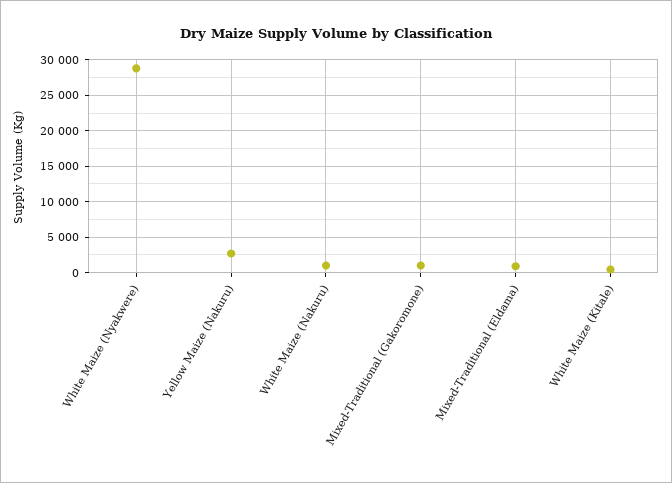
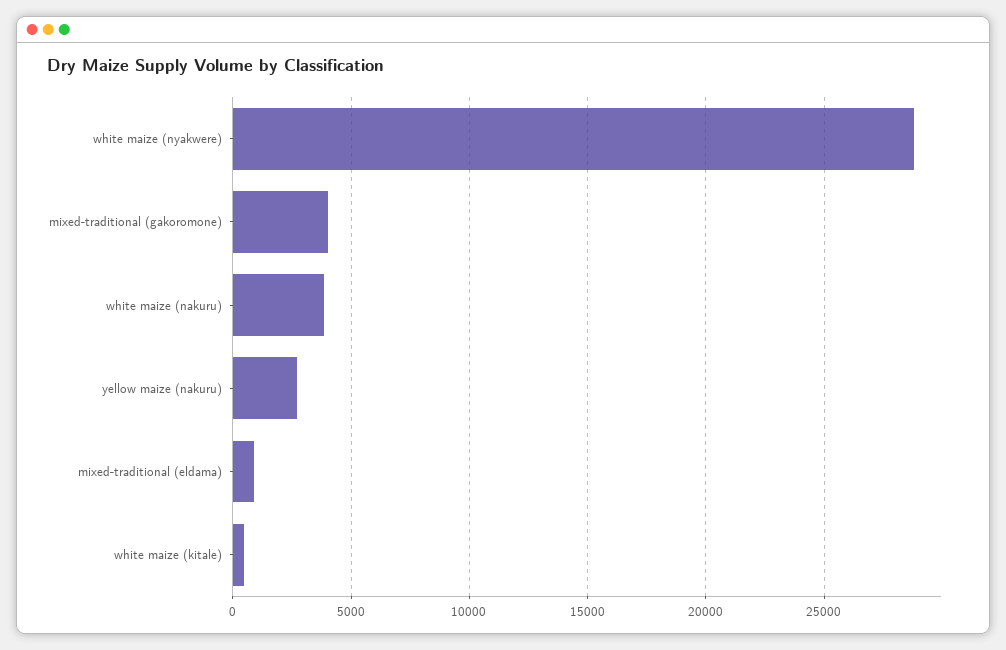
White Maize (Nakuru): 1000 -> 4000
Mixed-Traditional (Gakoromone): 1000 -> 4000

